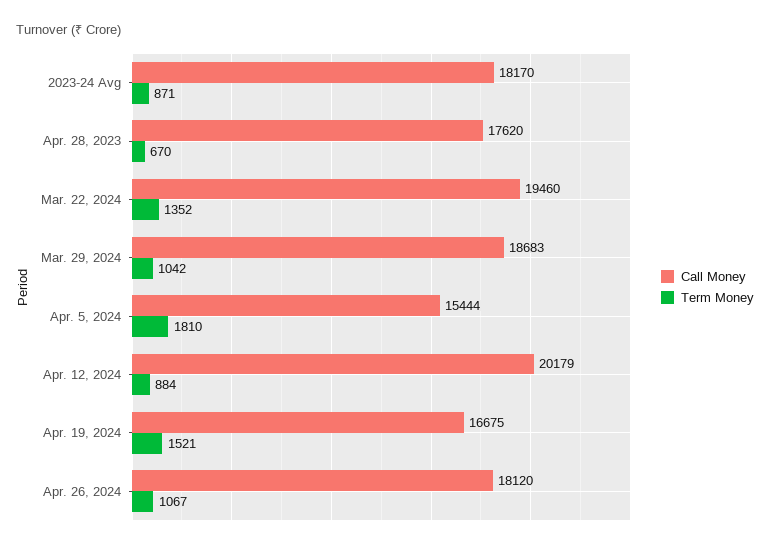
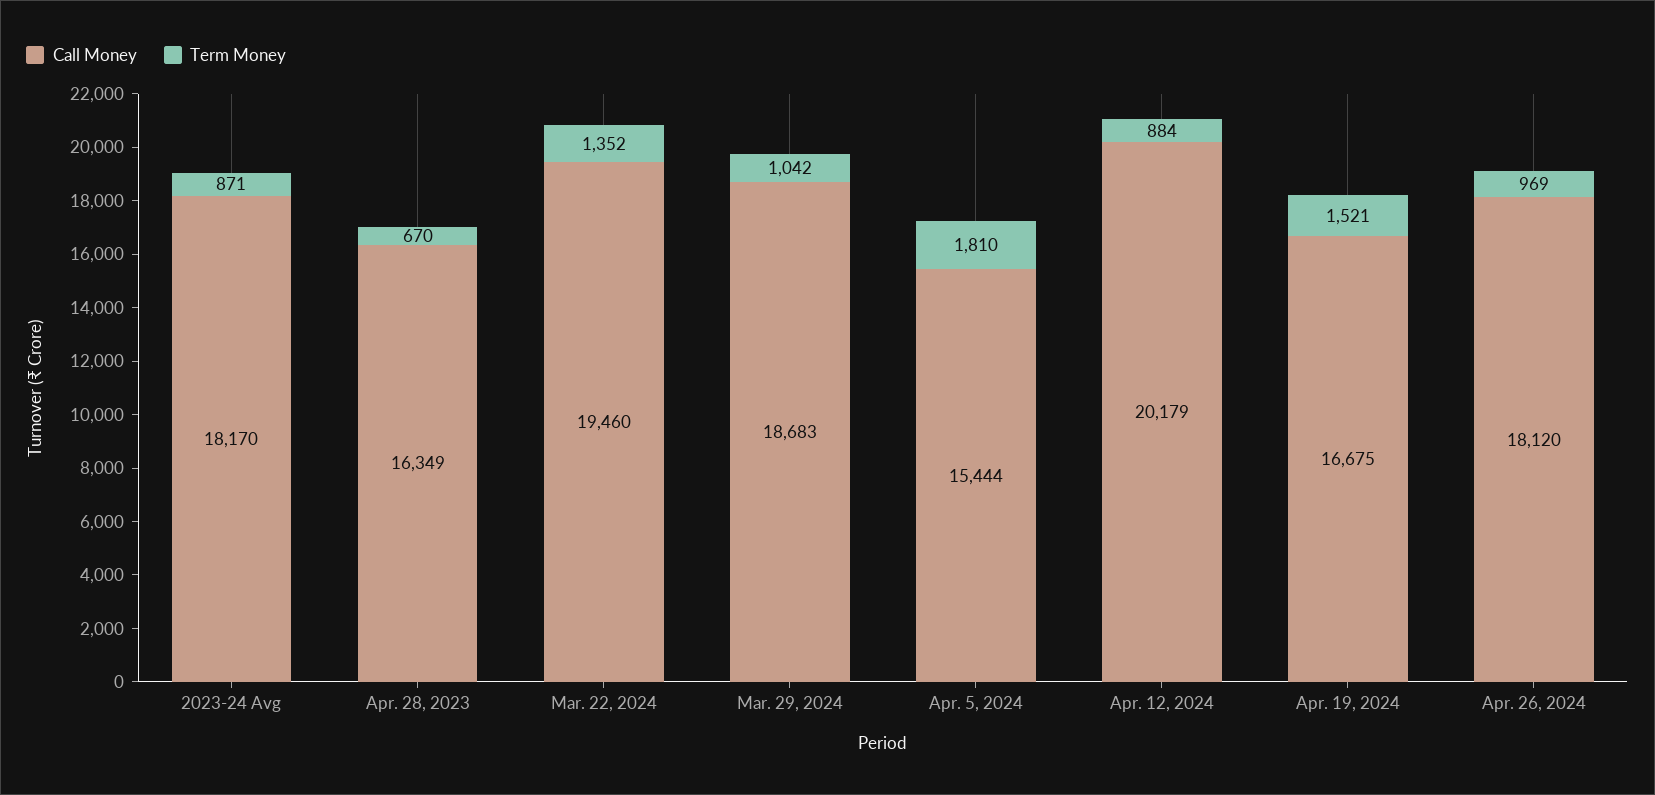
Call Money, Apr. 28, 2023: 17620 -> 16349
Term Money, Apr. 26, 2024: 1067 -> 969

